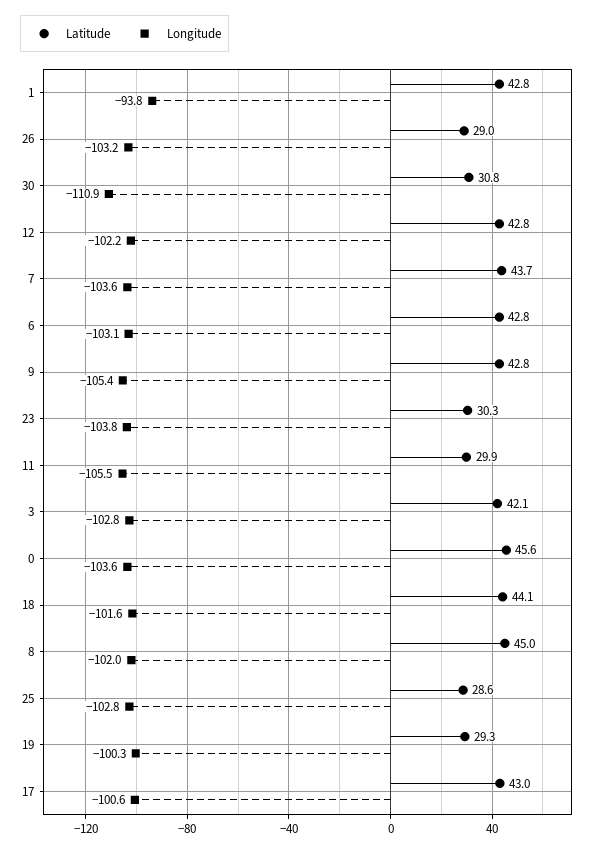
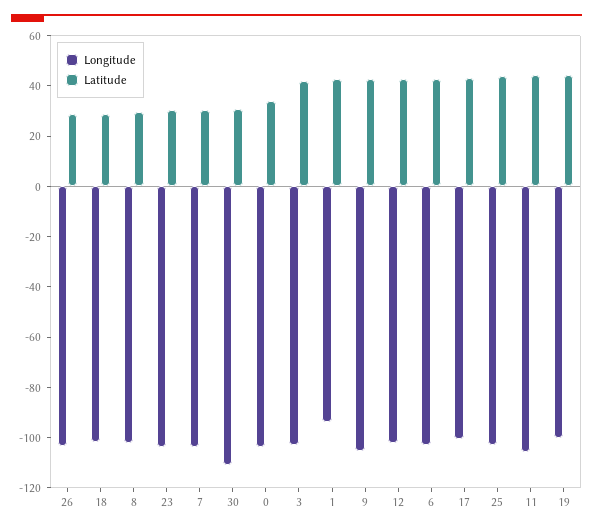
Latitude, 7: 43.7 -> 30
Latitude, 11: 29.9 -> 45
Latitude, 0: 45.6 -> 35
Latitude, 18: 44.1 -> 30
Latitude, 8: 45 -> 30
Latitude, 25: 28.6 -> 45
Latitude, 19: 29.3 -> 45

